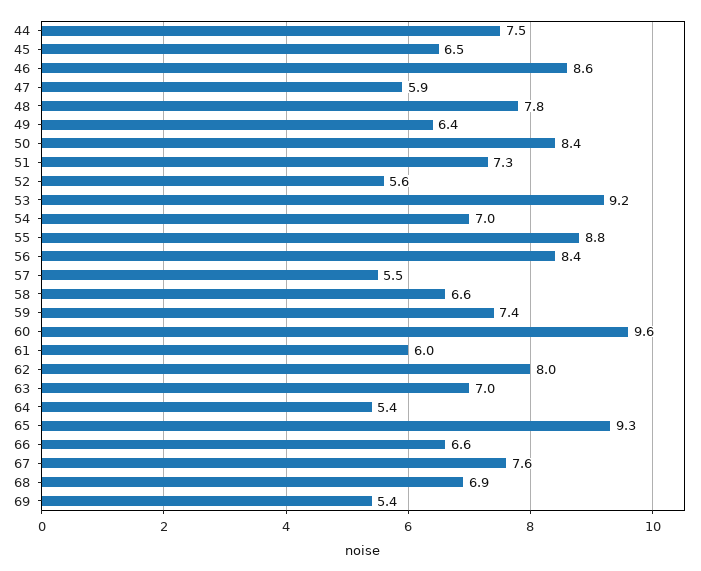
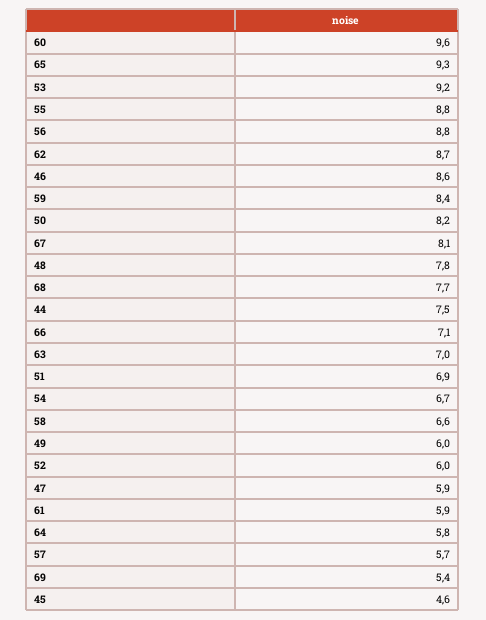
45: 6.5 -> 4.6
49: 6.4 -> 6
50: 8.4 -> 8.2
51: 7.3 -> 6.9
52: 5.6 -> 6
54: 7 -> 6.7
56: 8.4 -> 8.8
57: 5.5 -> 5.7
59: 7.4 -> 8.4
61: 6 -> 5.9
62: 8 -> 8.7
64: 5.4 -> 5.8
66: 6.6 -> 7.1
67: 7.6 -> 8.1
68: 6.9 -> 7.7

